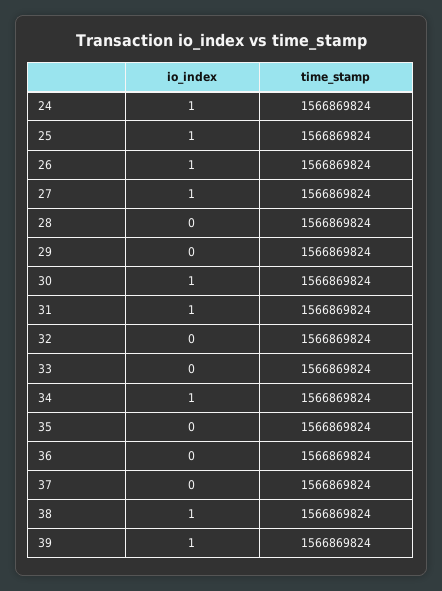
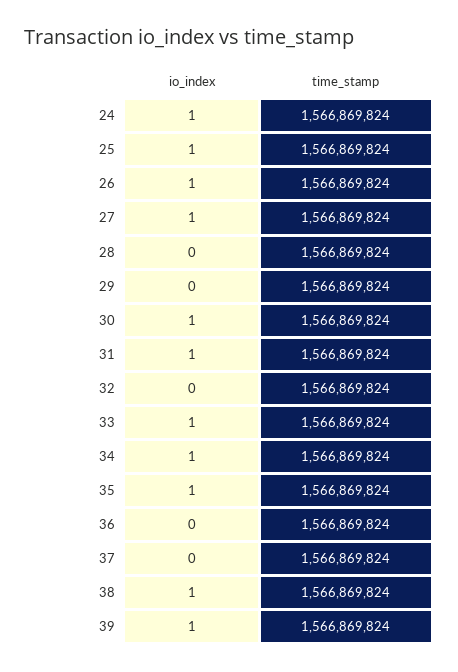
io_index, 33: 0 -> 1
io_index, 35: 0 -> 1

